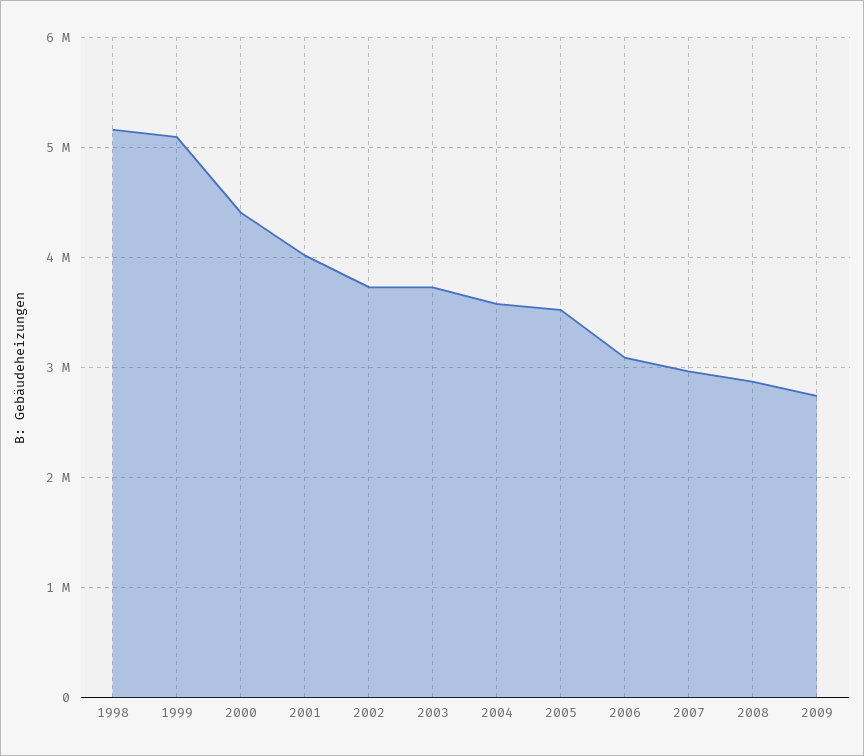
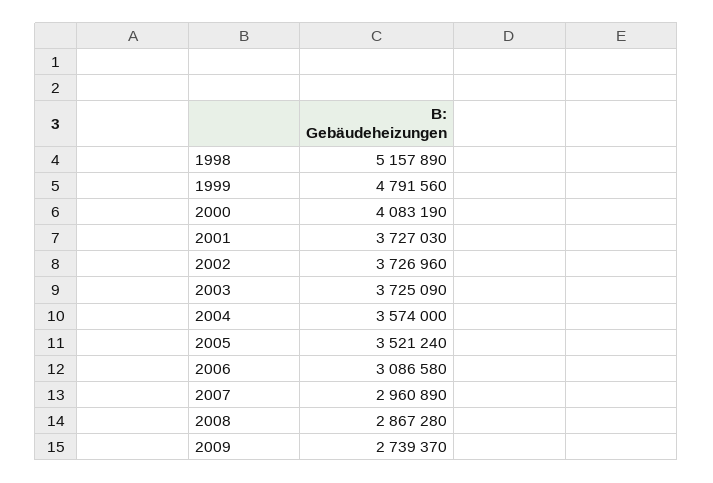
1999: 5100000 -> 4791560
2000: 4400000 -> 4083190
2001: 4000000 -> 3727030

